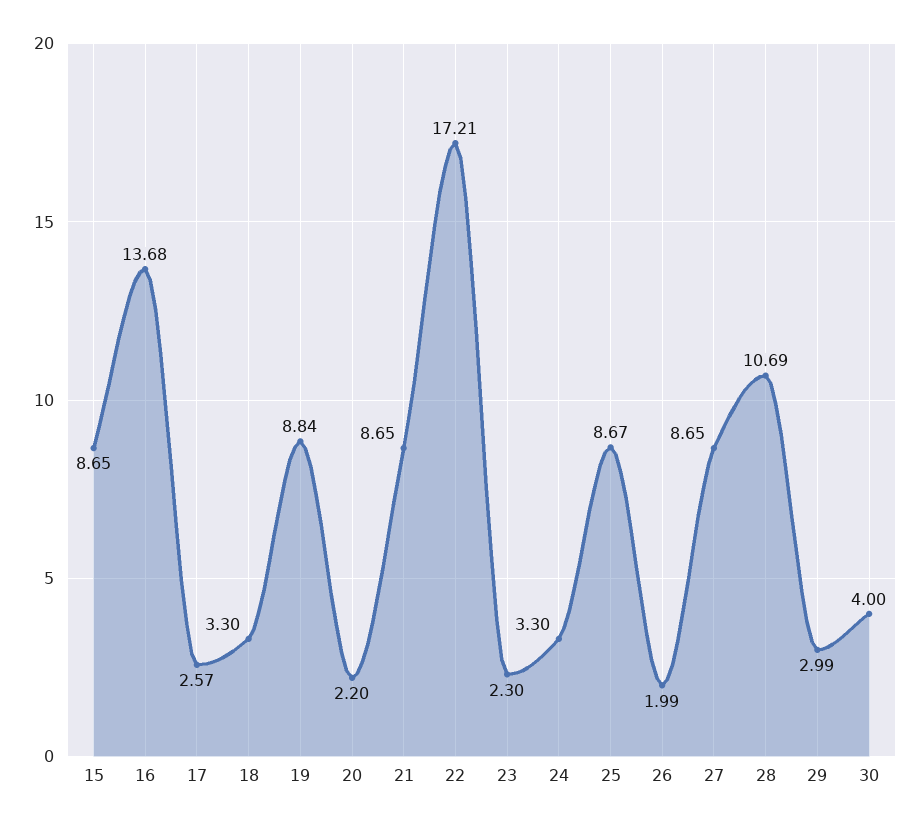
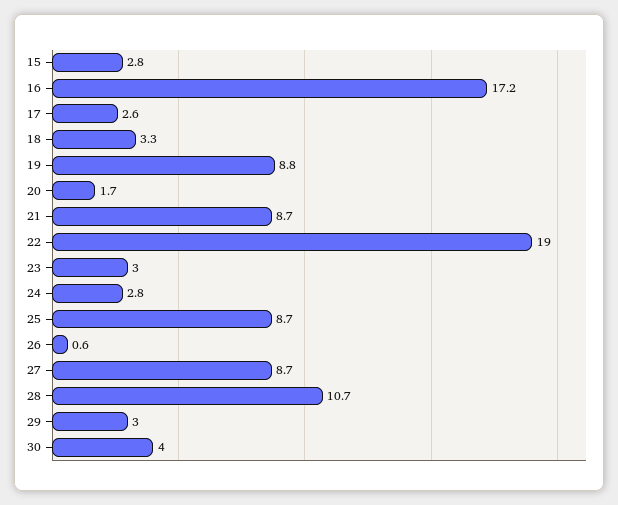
15: 8.65 -> 2.8
16: 13.68 -> 17.2
20: 2.2 -> 1.7
22: 17.21 -> 19
23: 2.3 -> 3
24: 3.3 -> 2.8
26: 1.99 -> 0.6

